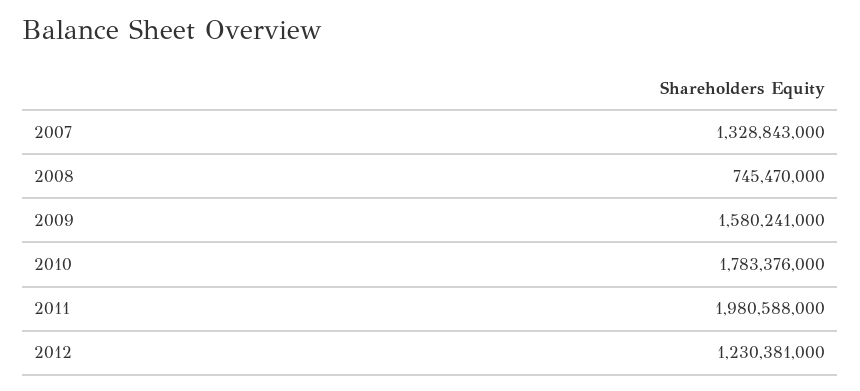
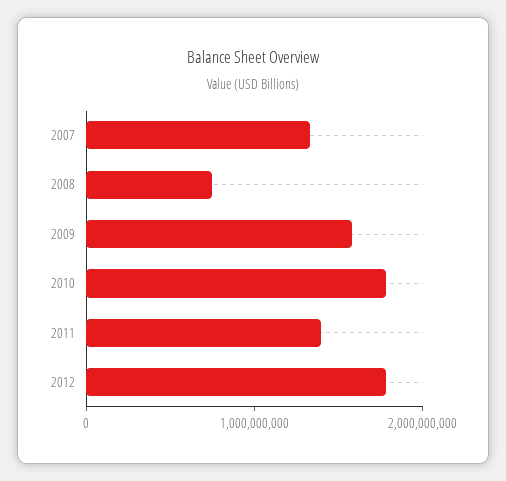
2011: 1980588000 -> 1400000000
2012: 1230381000 -> 1800000000

